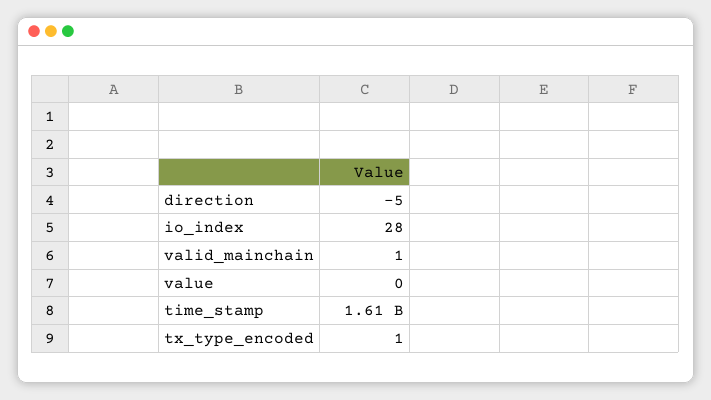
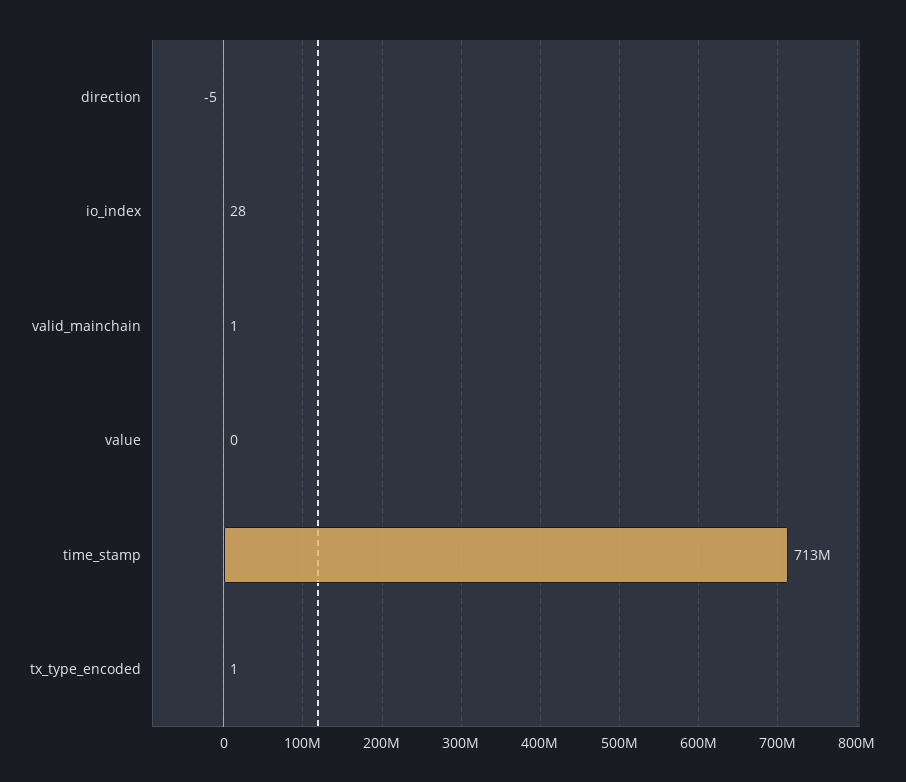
time_stamp: 1610000000 -> 713000000

